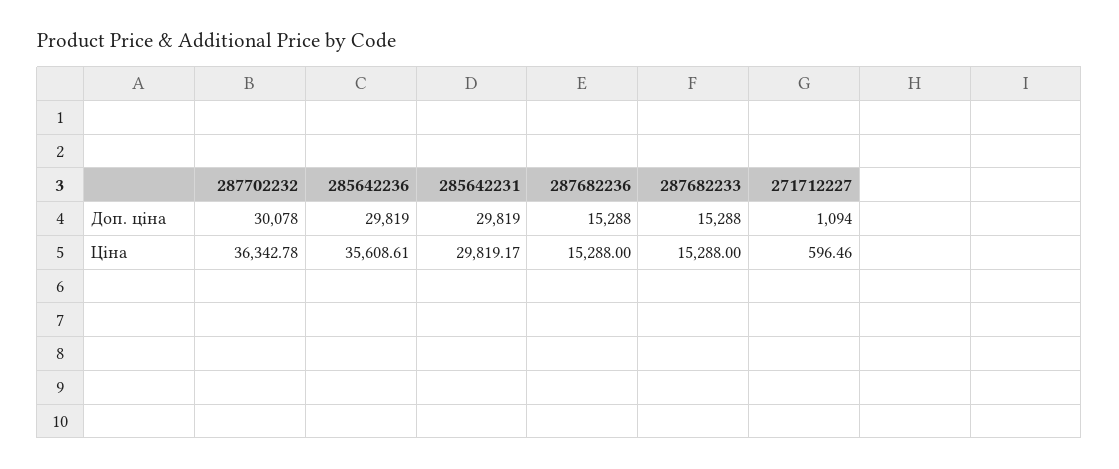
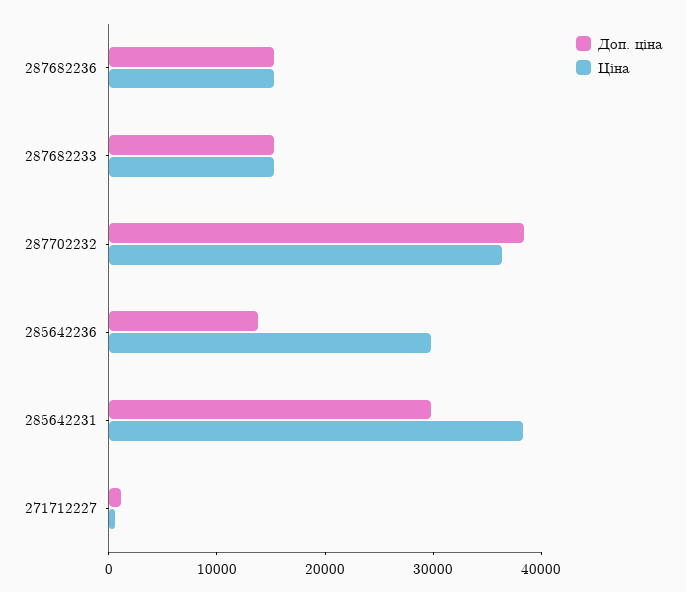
Доп. ціна, 287702232: 30078 -> 38000
Доп. ціна, 285642236: 29819 -> 14000
Ціна, 285642236: 35608.61 -> 30000
Ціна, 285642231: 29819.17 -> 38000

